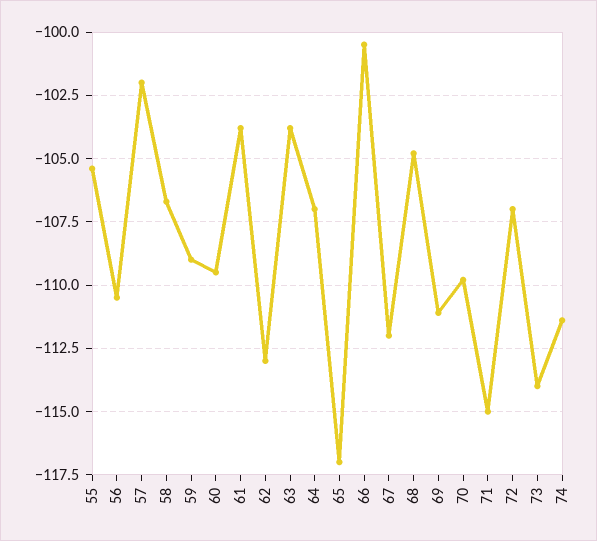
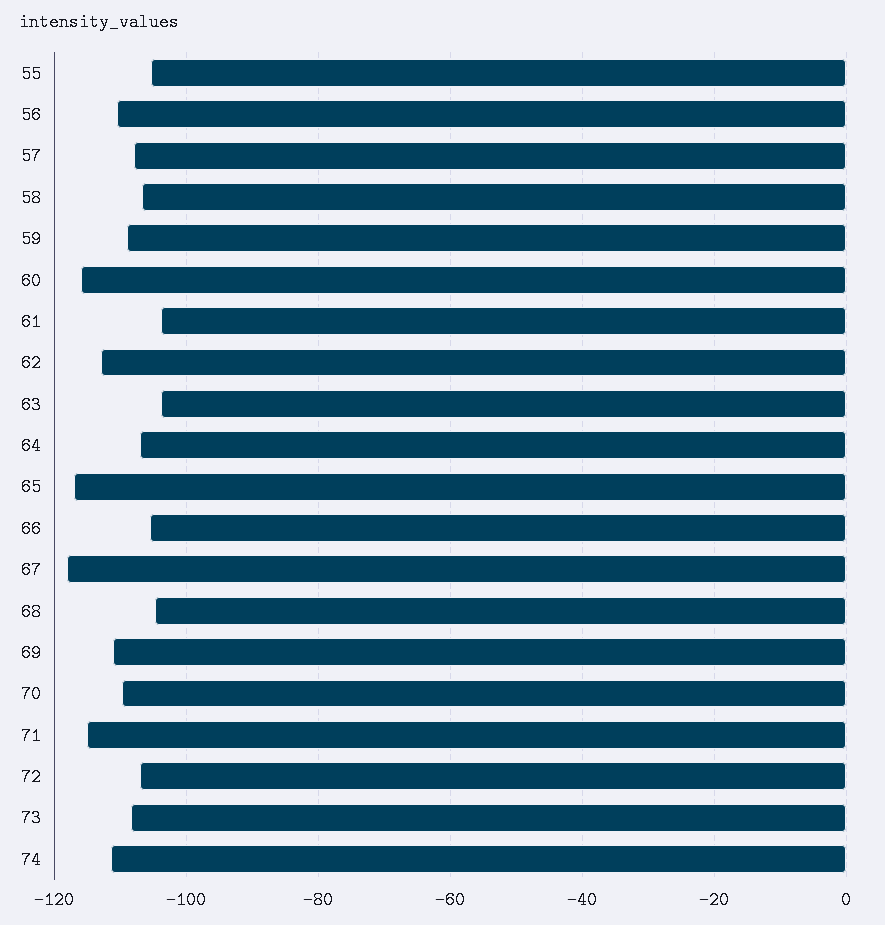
57: -102 -> -108
60: -109.5 -> -116
66: -100.5 -> -106
67: -112 -> -118
73: -114 -> -108

